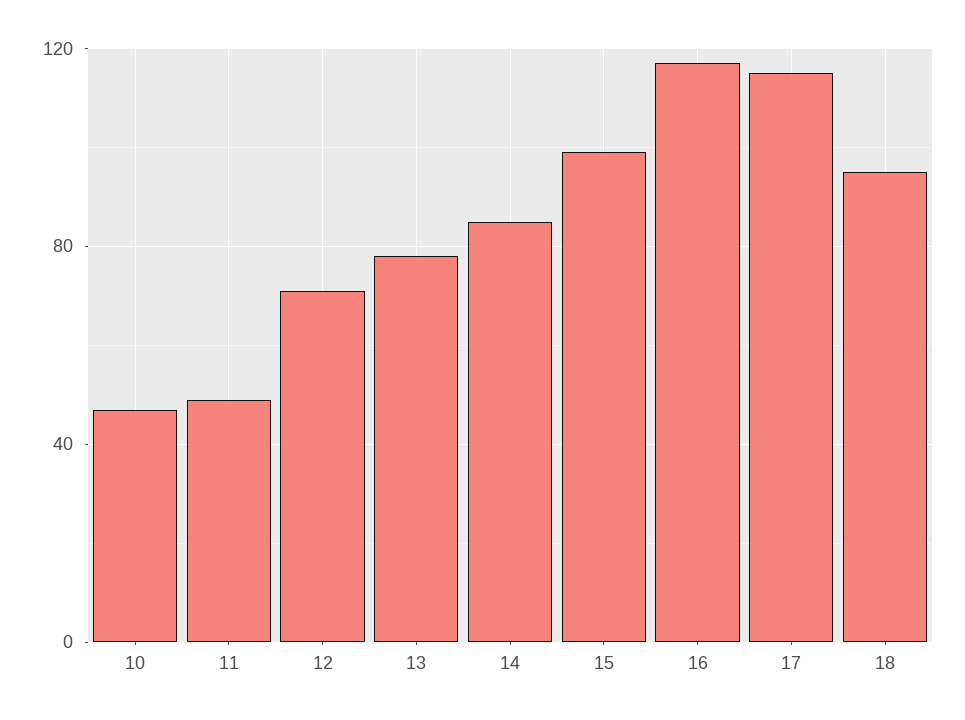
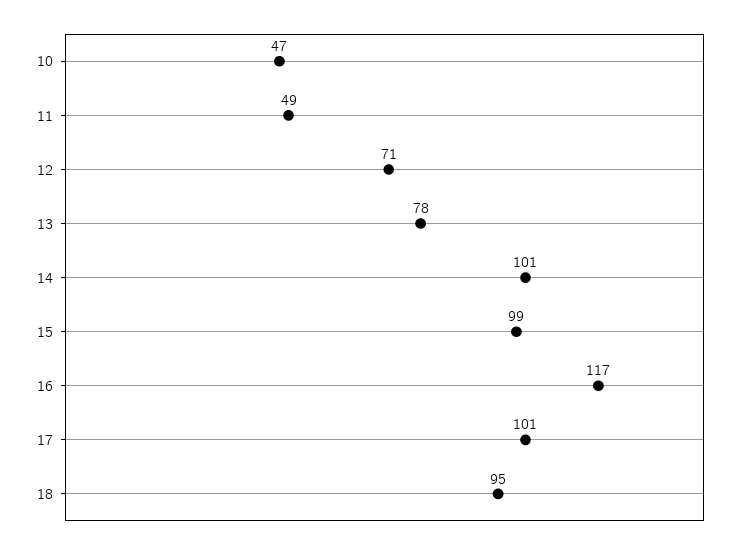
14: 85 -> 101
17: 115 -> 101

